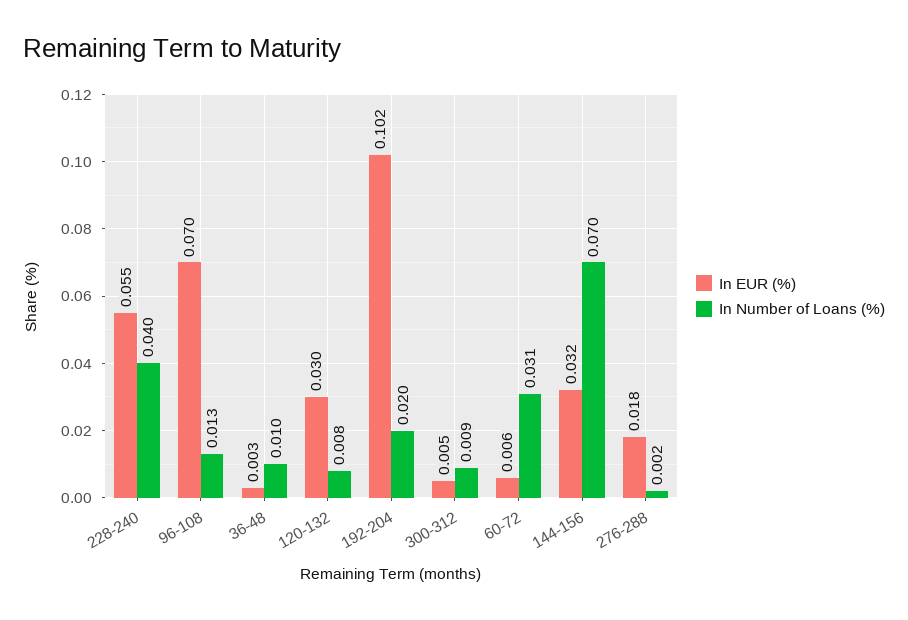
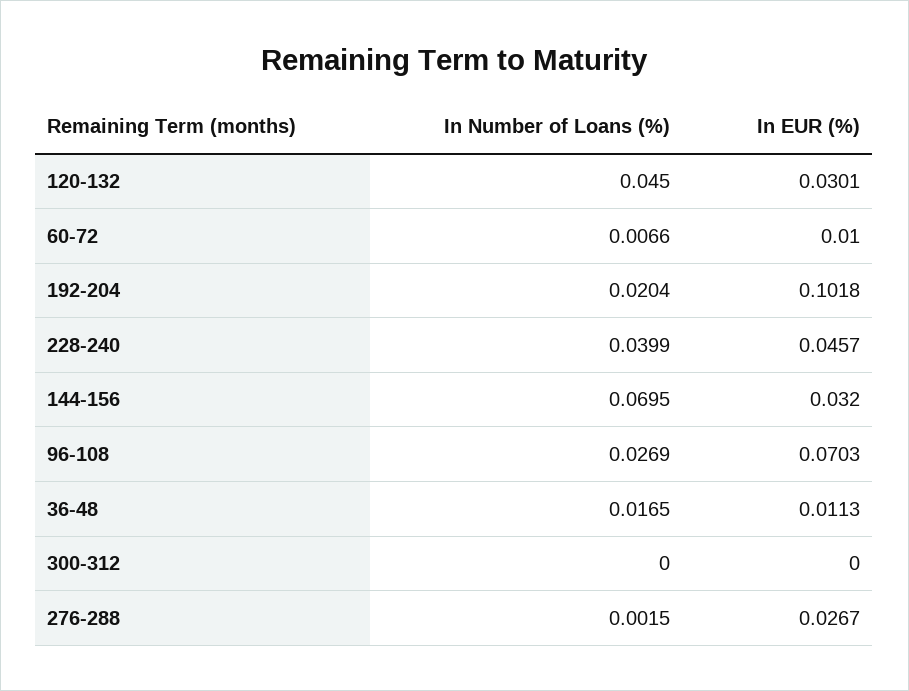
In EUR (%), 228-240: 0.055 -> 0.0457
In Number of Loans (%), 96-108: 0.013 -> 0.0269
In EUR (%), 36-48: 0.003 -> 0.0113
In Number of Loans (%), 36-48: 0.01 -> 0.0165
In Number of Loans (%), 120-132: 0.008 -> 0.045
In EUR (%), 300-312: 0.005 -> 0
In Number of Loans (%), 300-312: 0.009 -> 0
In EUR (%), 60-72: 0.006 -> 0.01
In Number of Loans (%), 60-72: 0.031 -> 0.0066
In EUR (%), 276-288: 0.018 -> 0.0267

